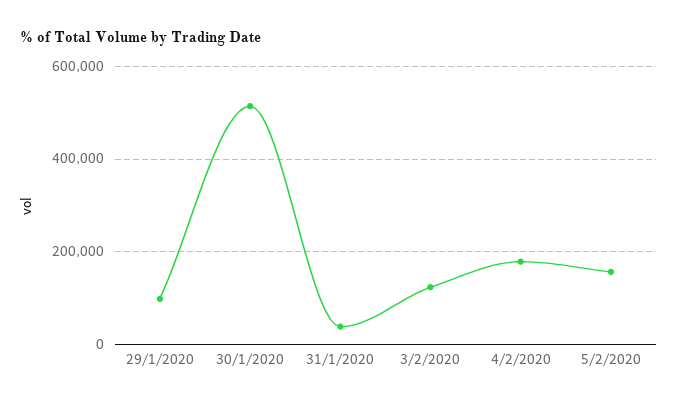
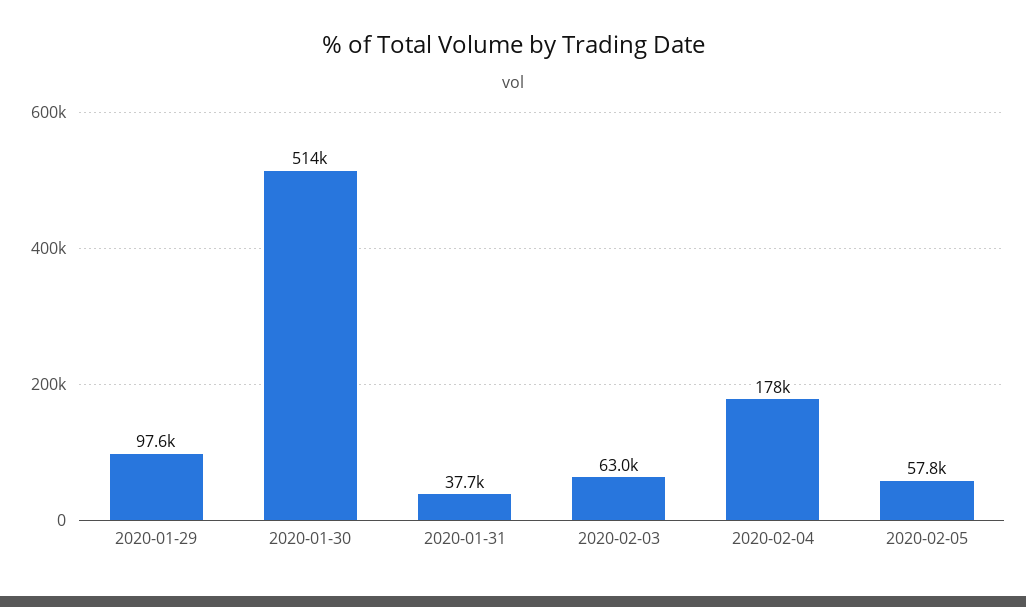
3/2/2020: 120000 -> 63000
5/2/2020: 160000 -> 57800

